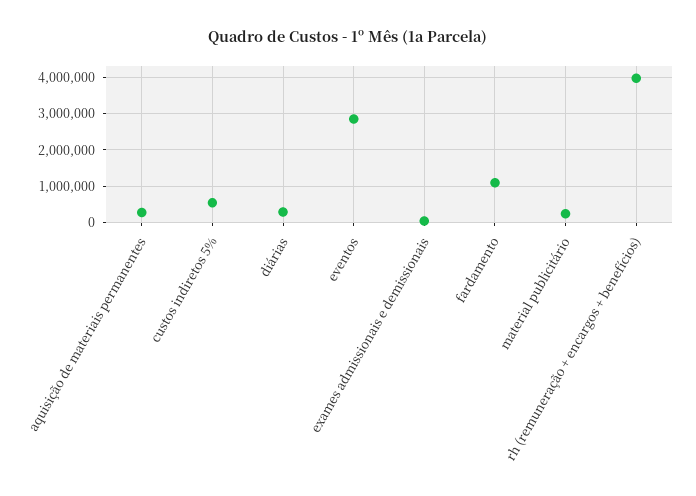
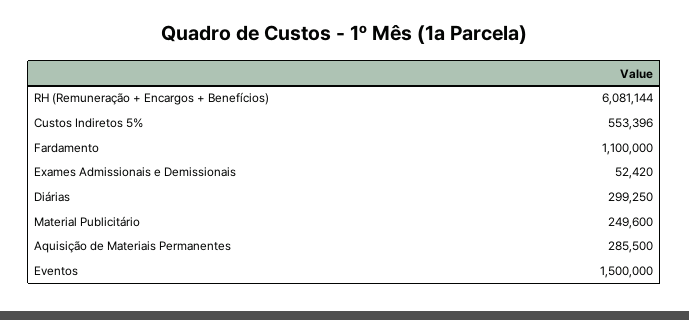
eventos: 2800000 -> 1500000
rh (remuneração + encargos + benefícios): 4000000 -> 6081144

